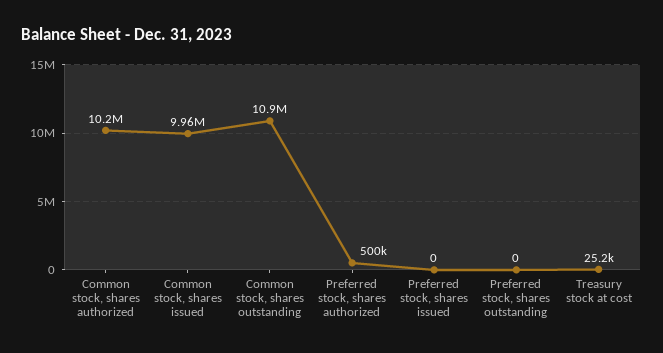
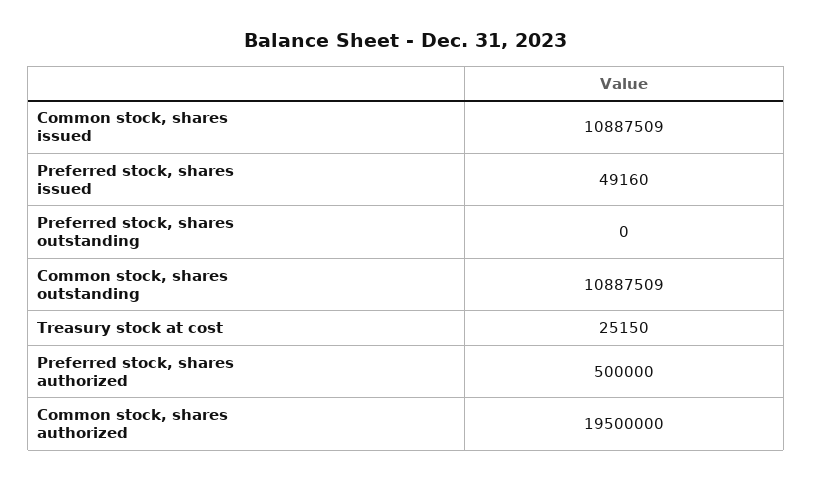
Common stock, shares authorized: 10200000 -> 19500000
Common stock, shares issued: 9960000 -> 10887509
Preferred stock, shares issued: 0 -> 49160

